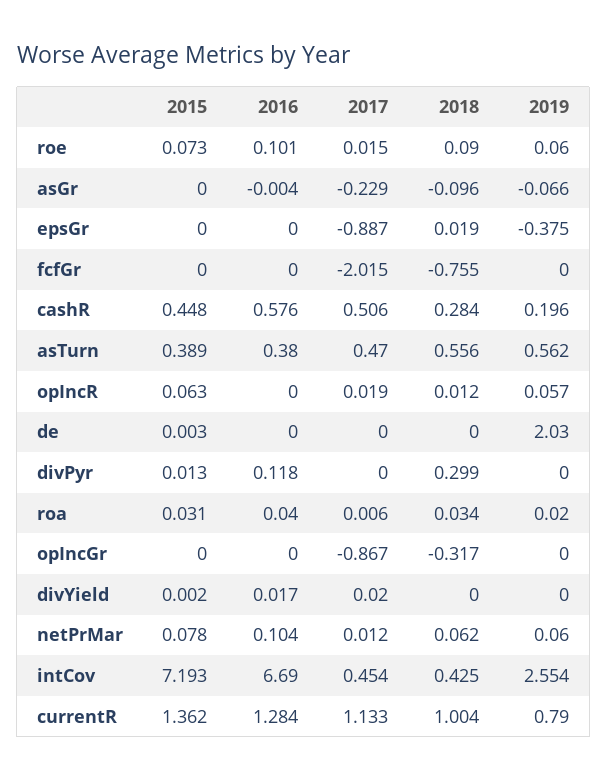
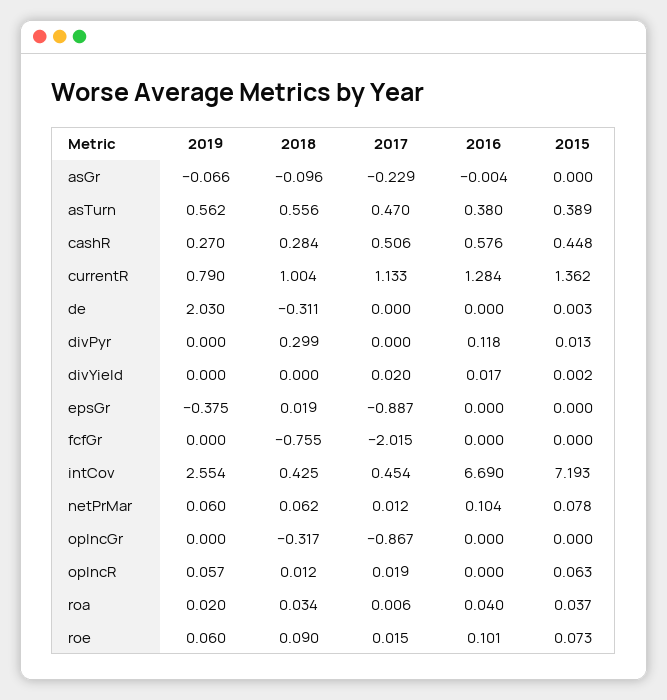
2019, cashR: 0.196 -> 0.27
2018, de: 0 -> -0.311
2015, roa: 0.031 -> 0.037

